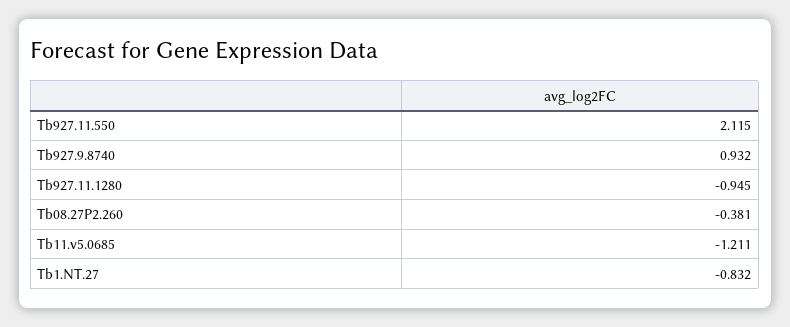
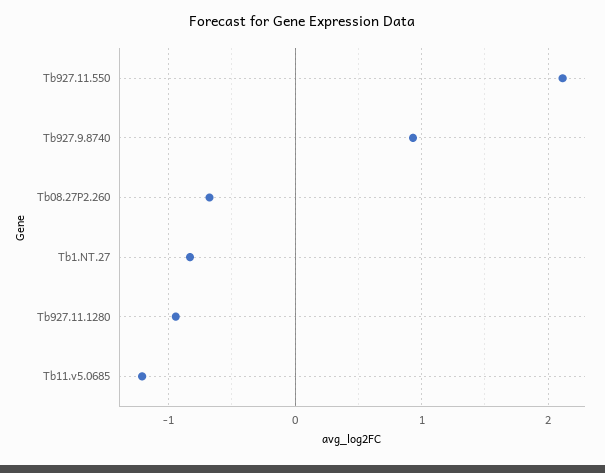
Tb08.27P2.260: -0.381 -> -0.7

